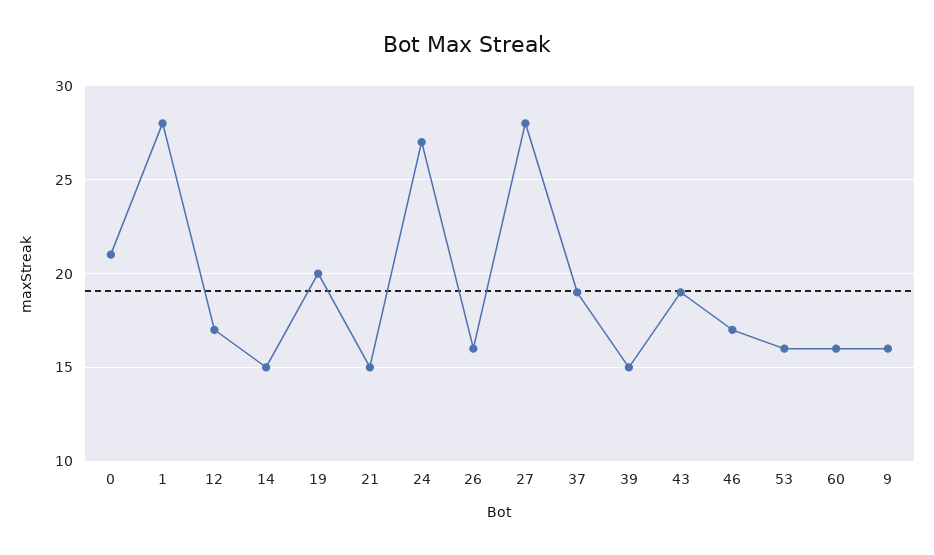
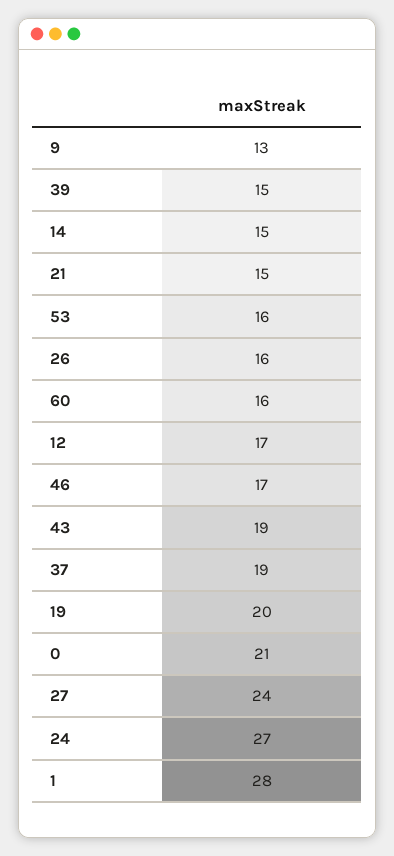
27: 28 -> 24
9: 16 -> 13

